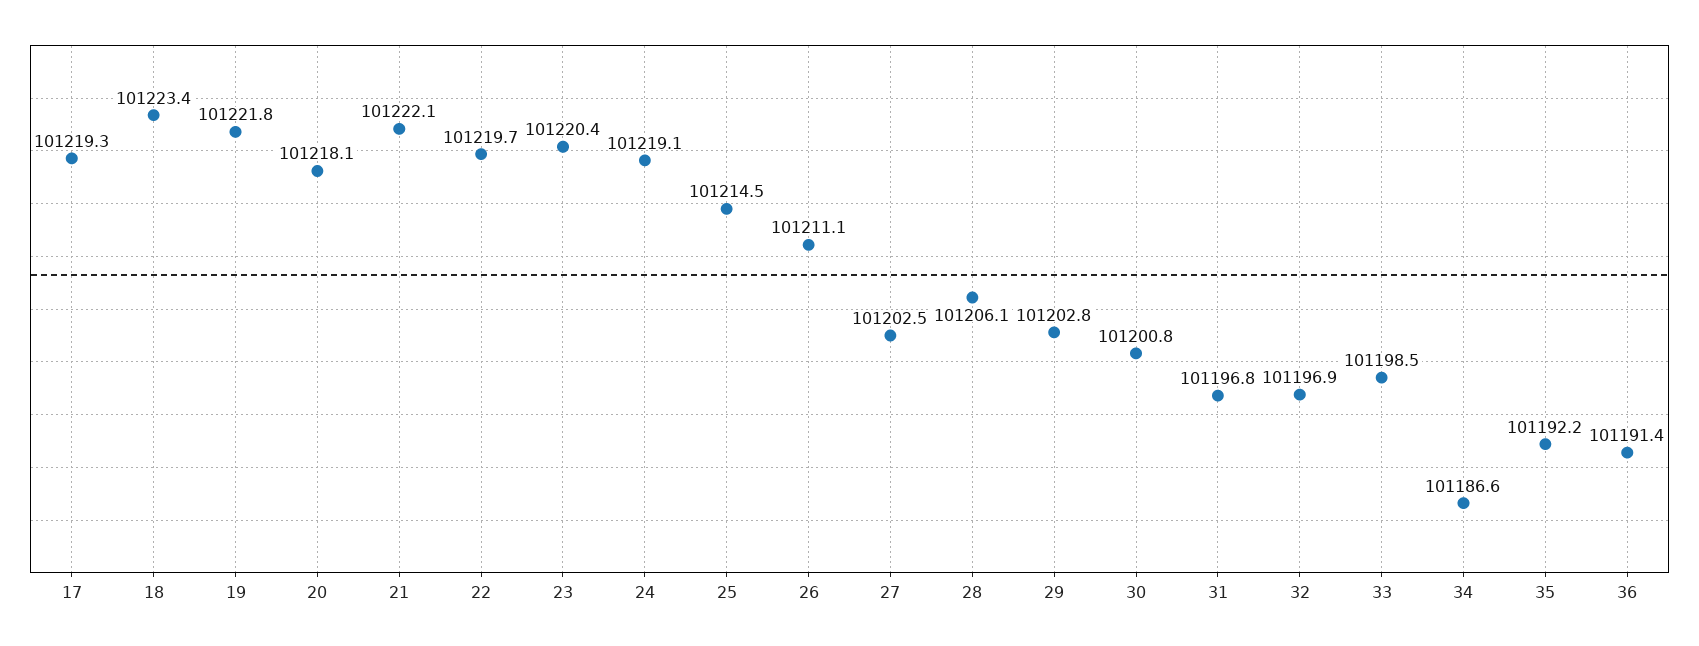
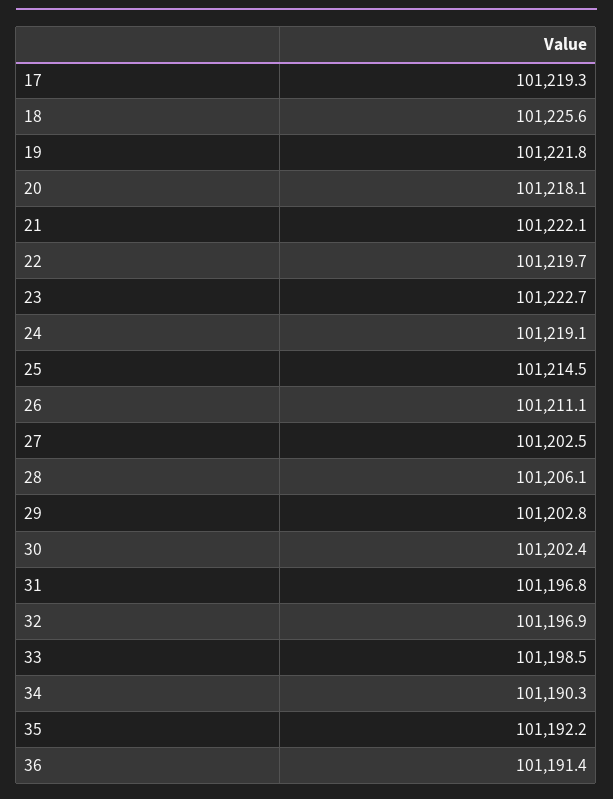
18: 101223.4 -> 101225.6
23: 101220.4 -> 101222.7
30: 101200.8 -> 101202.4
34: 101186.6 -> 101190.3

